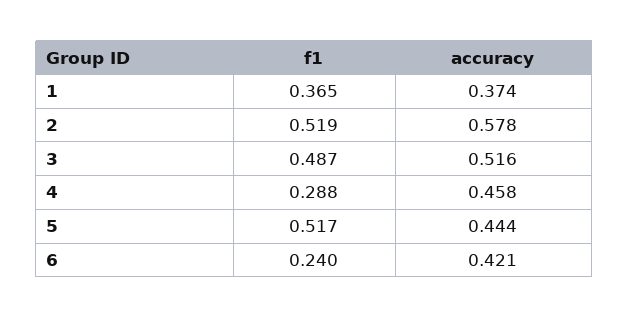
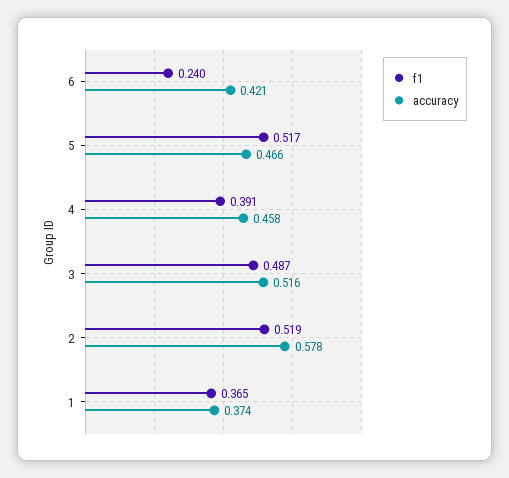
f1, 4: 0.288 -> 0.391
accuracy, 5: 0.444 -> 0.466

